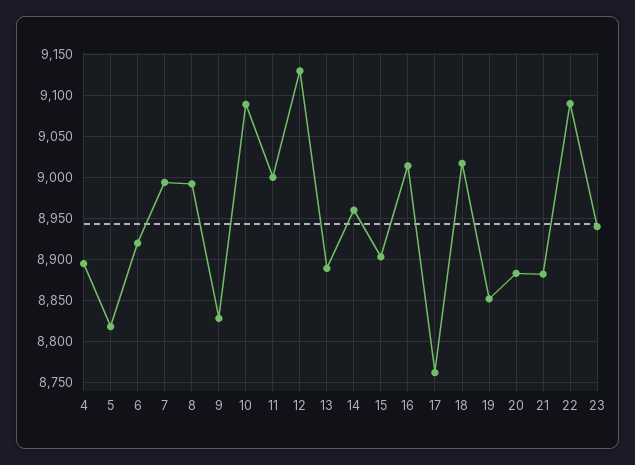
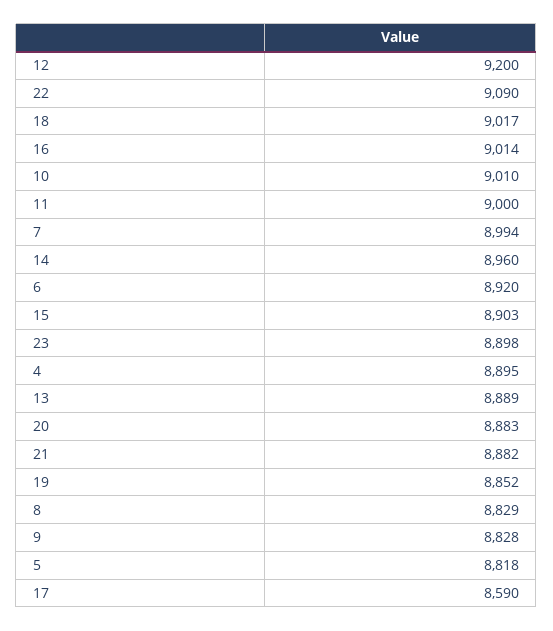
8: 8990 -> 8829
10: 9090 -> 9010
12: 9130 -> 9200
17: 8760 -> 8590
23: 8940 -> 8898

